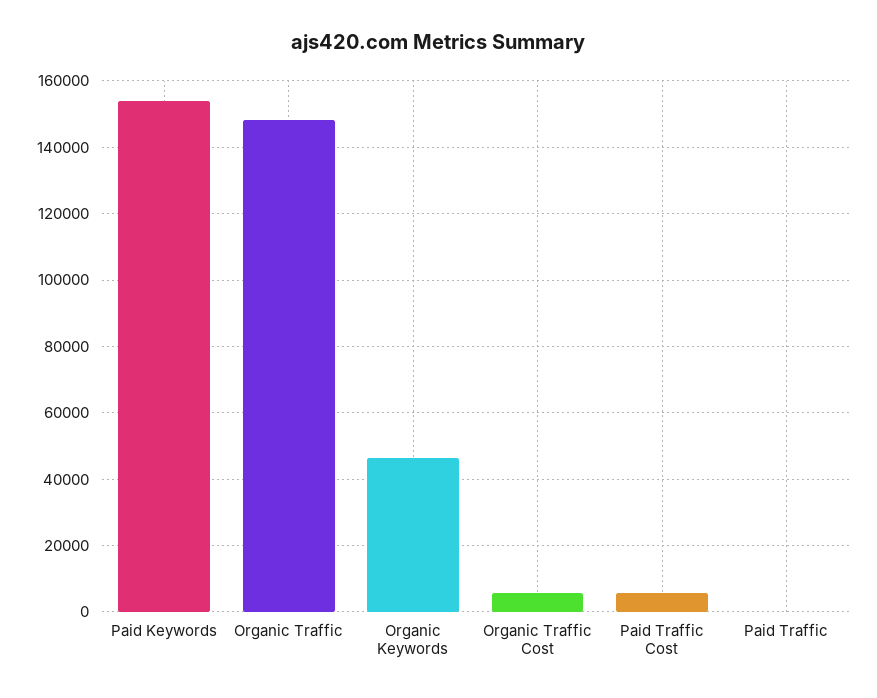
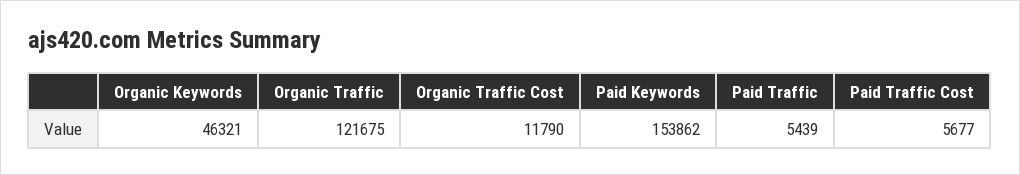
Organic Traffic: 148000 -> 121675
Organic Traffic Cost: 6000 -> 11790
Paid Traffic: 0 -> 5439

